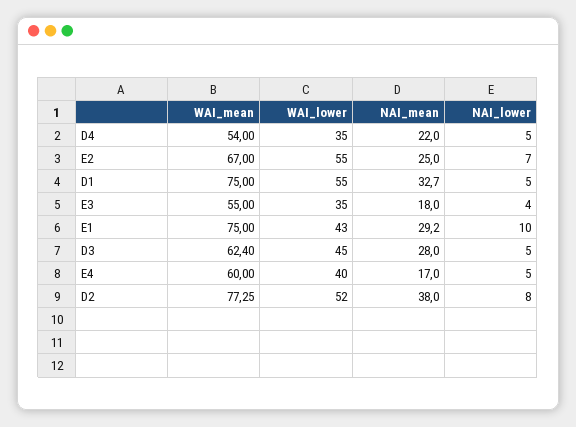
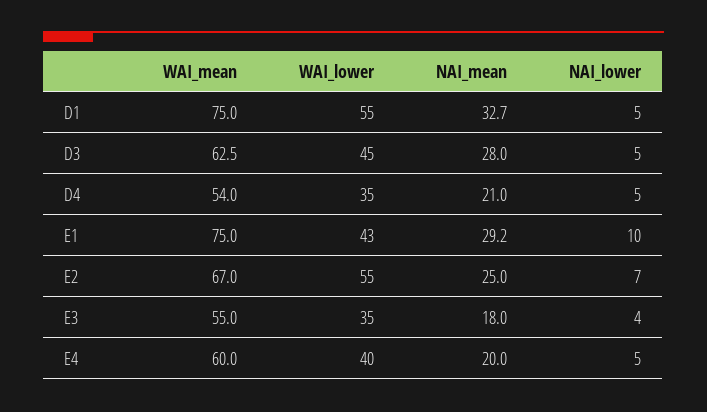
NAI_mean, D4: 22 -> 21
WAI_mean, D3: 62.4 -> 62.5
NAI_mean, E4: 17 -> 20
WAI_mean, D2: 77.25 -> none
WAI_lower, D2: 52 -> none
NAI_mean, D2: 38 -> none
NAI_lower, D2: 8 -> none

